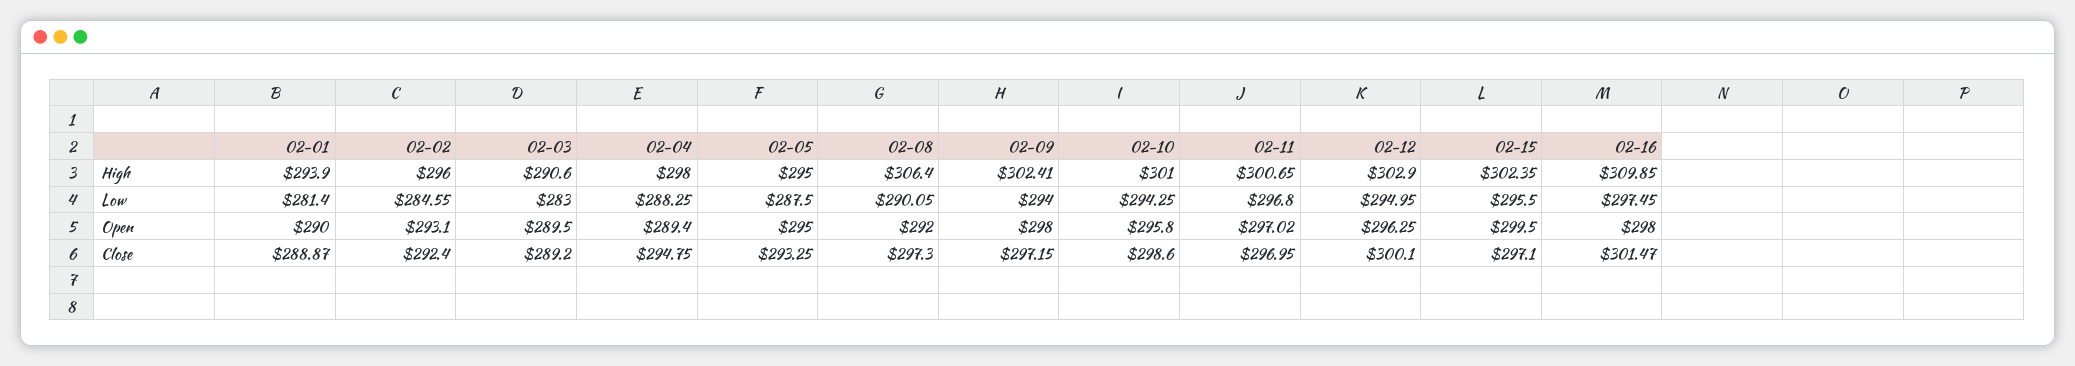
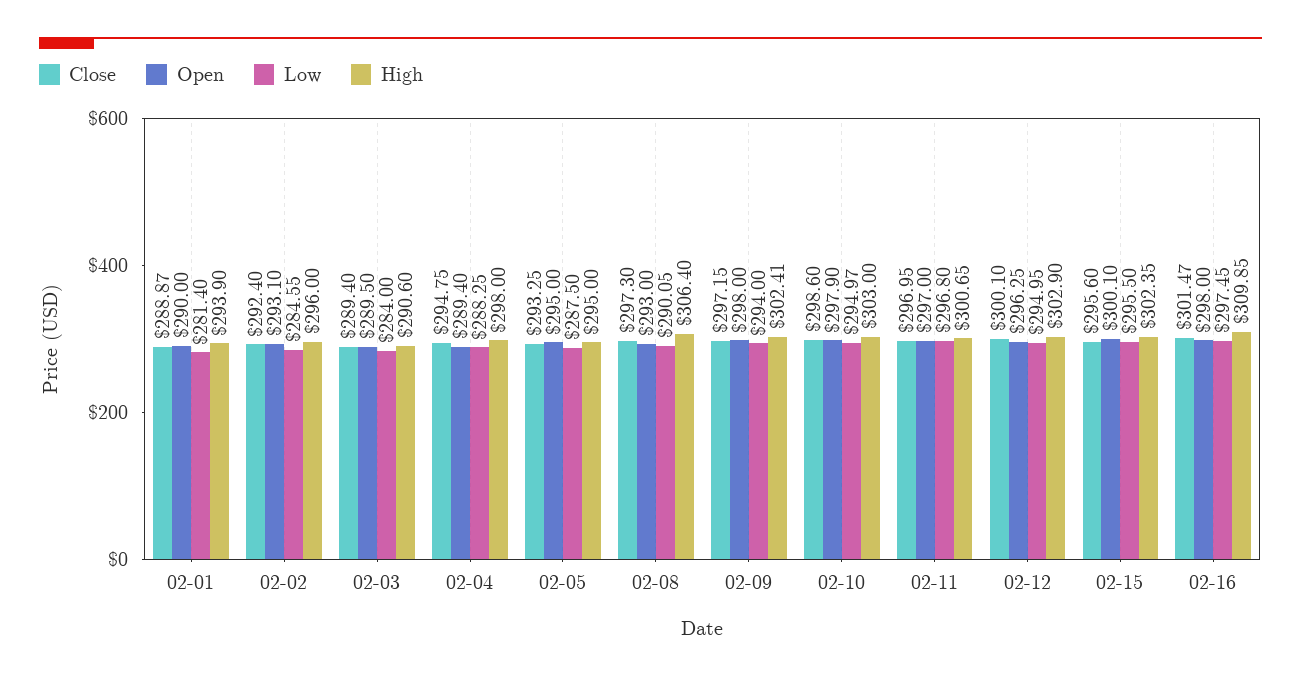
High, 02-10: 301 -> 303
Low, 02-03: 283 -> 284
Low, 02-10: 294.25 -> 294.97
Open, 02-08: 292 -> 293
Open, 02-10: 295.8 -> 297.9
Open, 02-11: 297.02 -> 297
Open, 02-15: 299.5 -> 300.1
Close, 02-03: 289.2 -> 289.4
Close, 02-15: 297.1 -> 295.6

